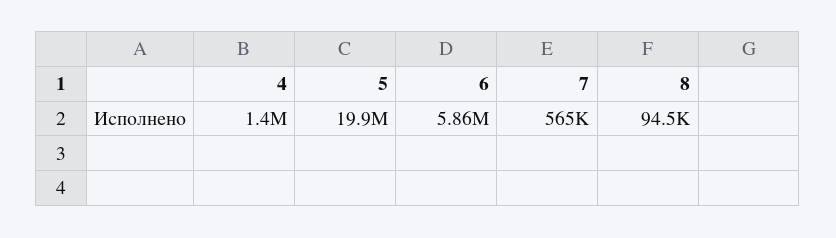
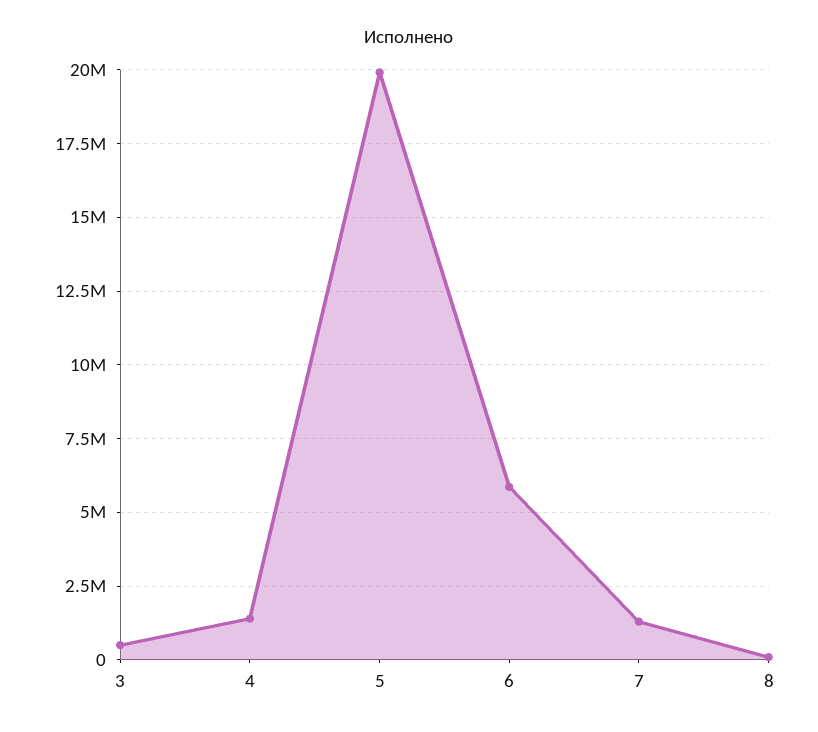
7: 565000 -> 1250000
3: none -> 500000

